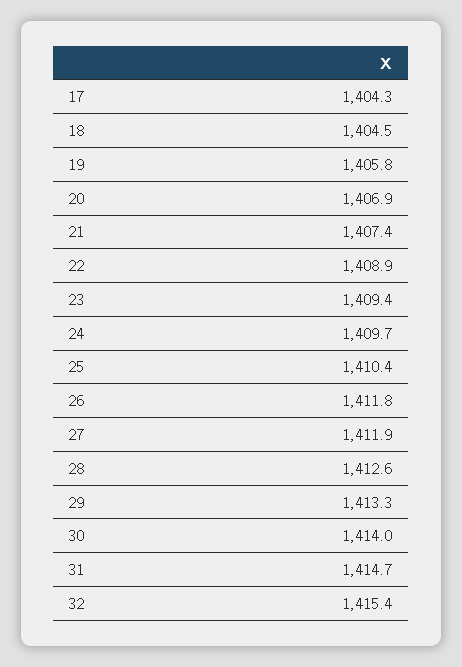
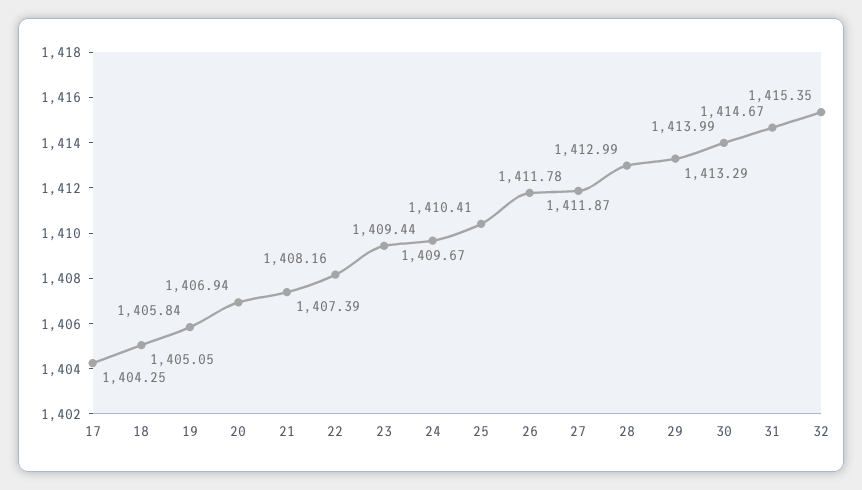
18: 1404.5 -> 1405.05
22: 1408.9 -> 1408.16
28: 1412.6 -> 1412.99

